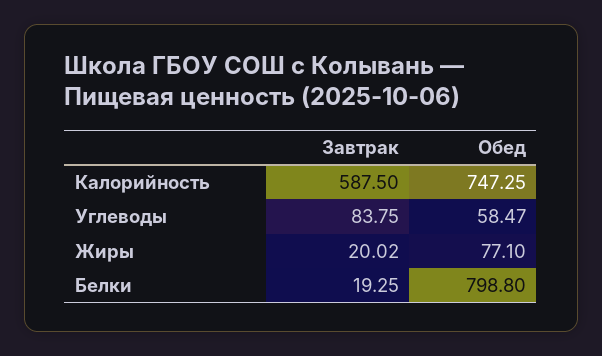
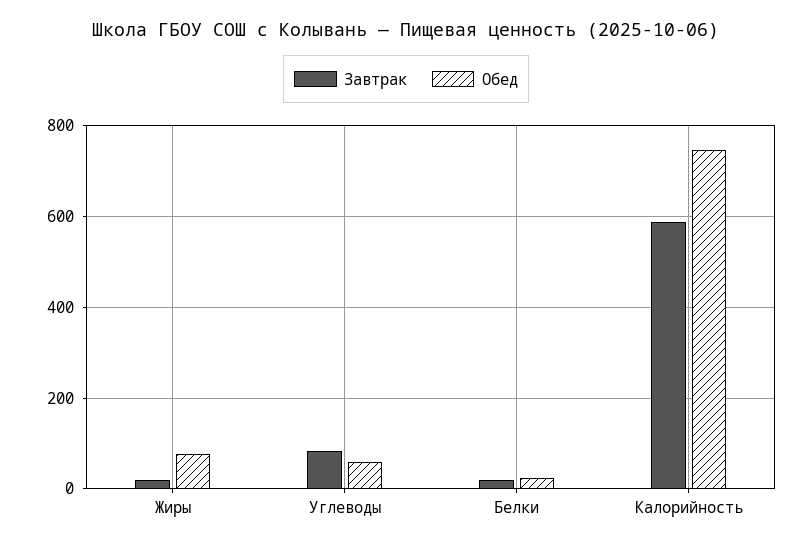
Обед, Белки: 798.8 -> 20

